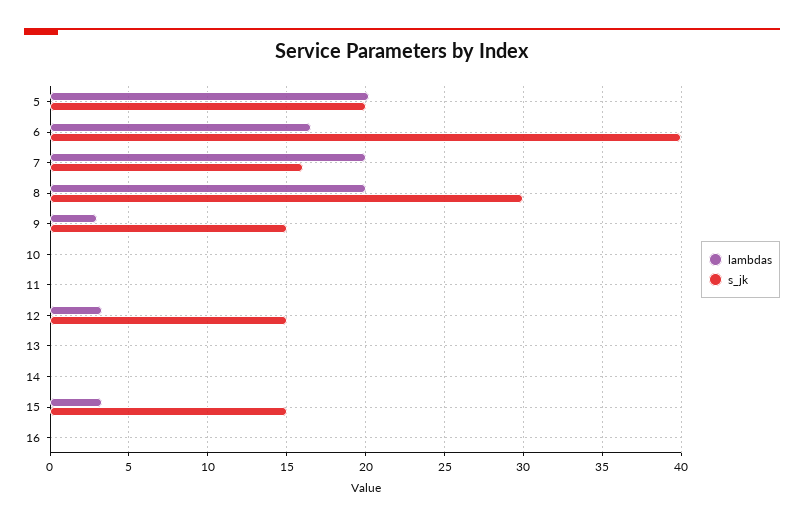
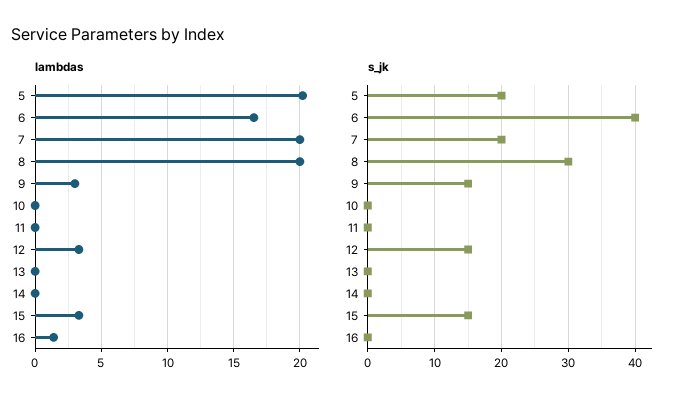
s_jk, 7: 16 -> 20
lambdas, 16: 0 -> 1.5

